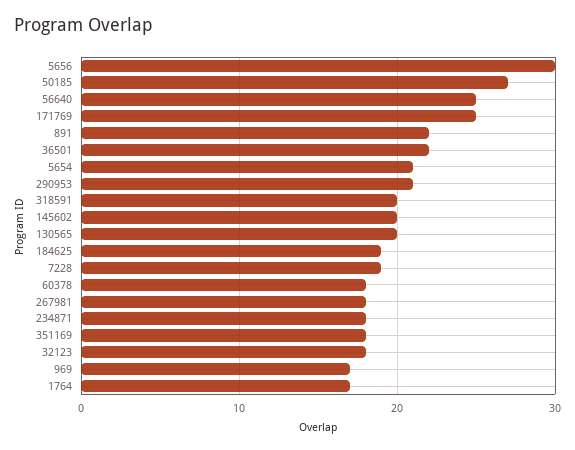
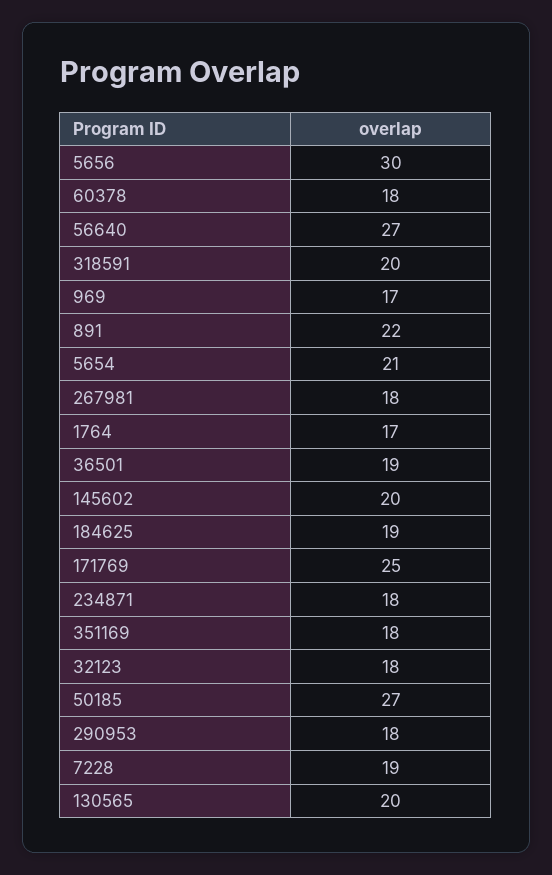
56640: 25 -> 27
36501: 22 -> 19
290953: 21 -> 18

